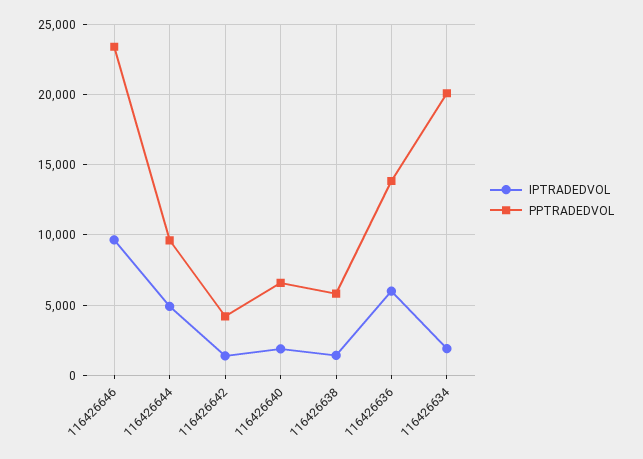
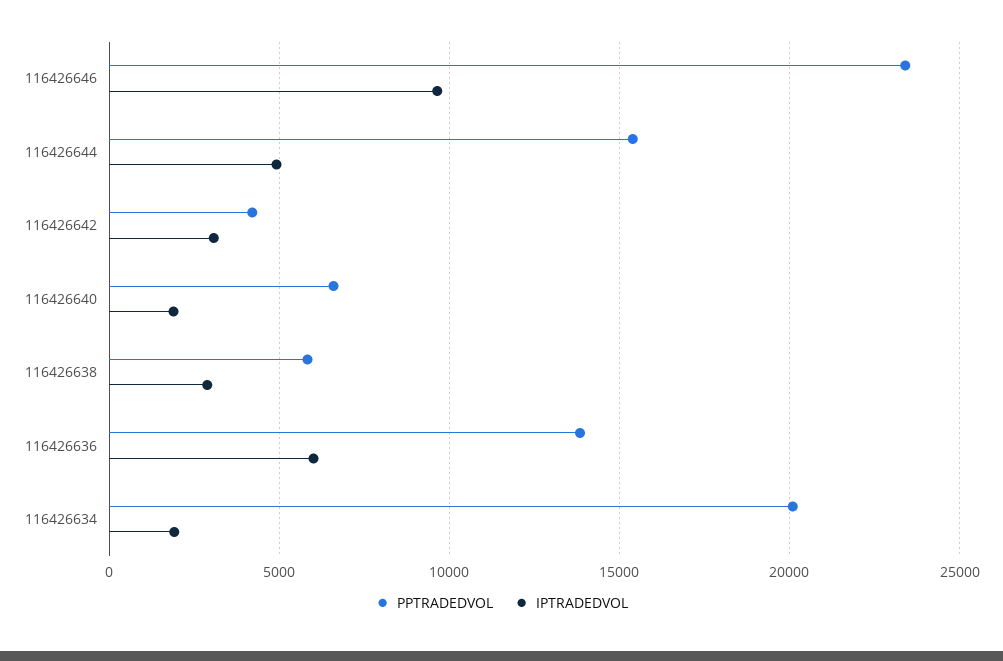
PPTRADEDVOL, 116426644: 9500 -> 15500
IPTRADEDVOL, 116426642: 1500 -> 3000
IPTRADEDVOL, 116426638: 1500 -> 3000

